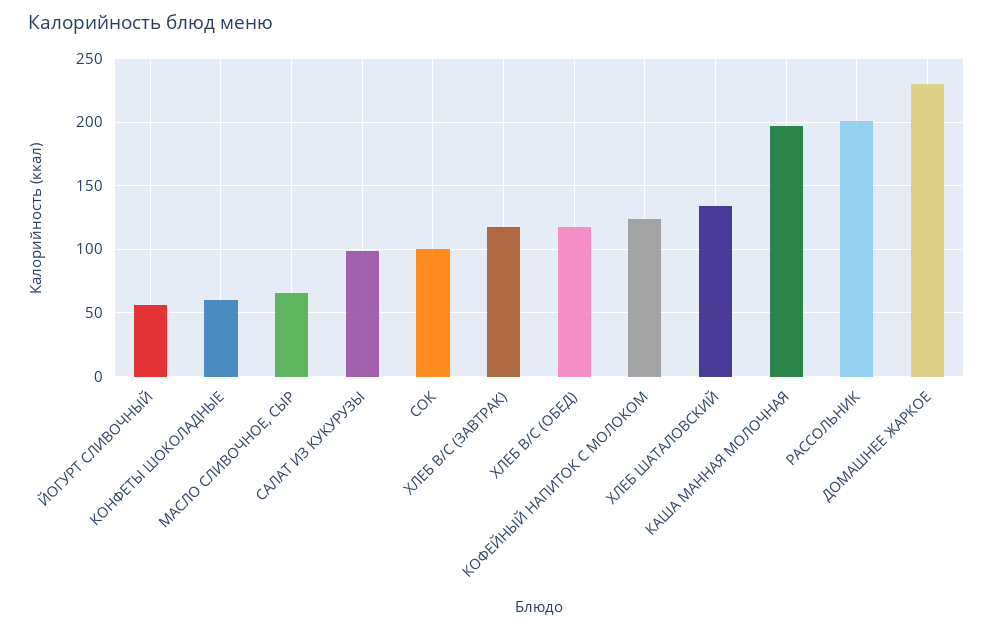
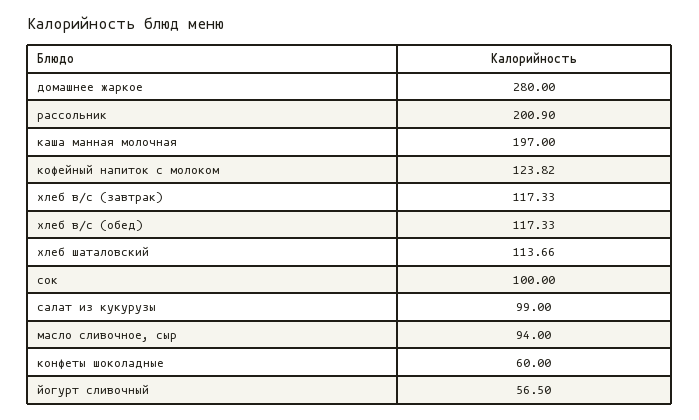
МАСЛО СЛИВОЧНОЕ, СЫР: 65 -> 94
ХЛЕБ ШАТАЛОВСКИЙ: 135 -> 113.66
ДОМАШНЕЕ ЖАРКОЕ: 230 -> 280

